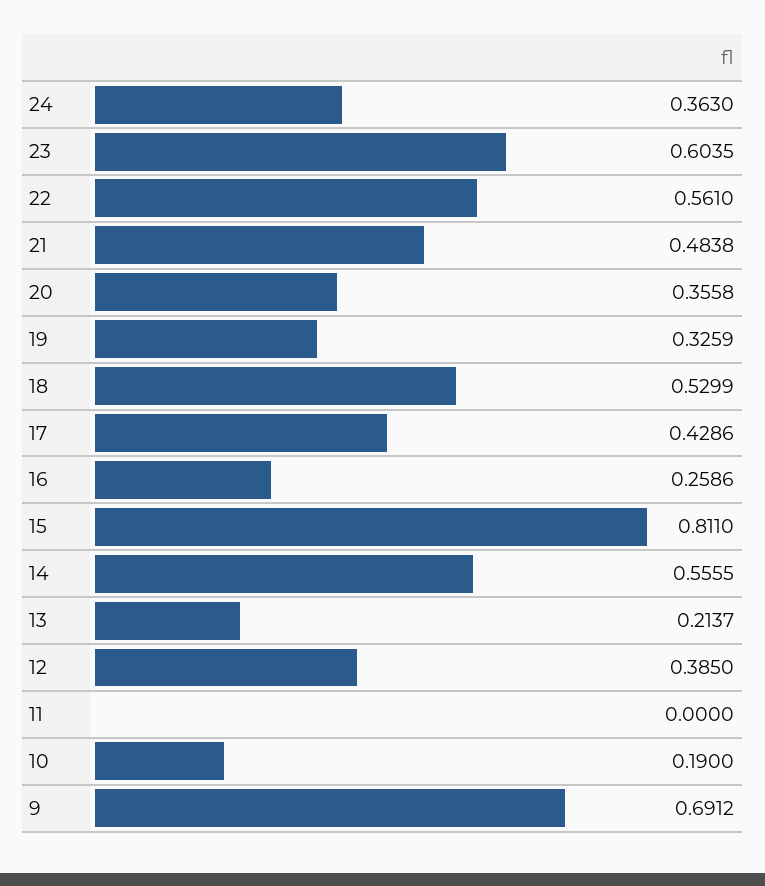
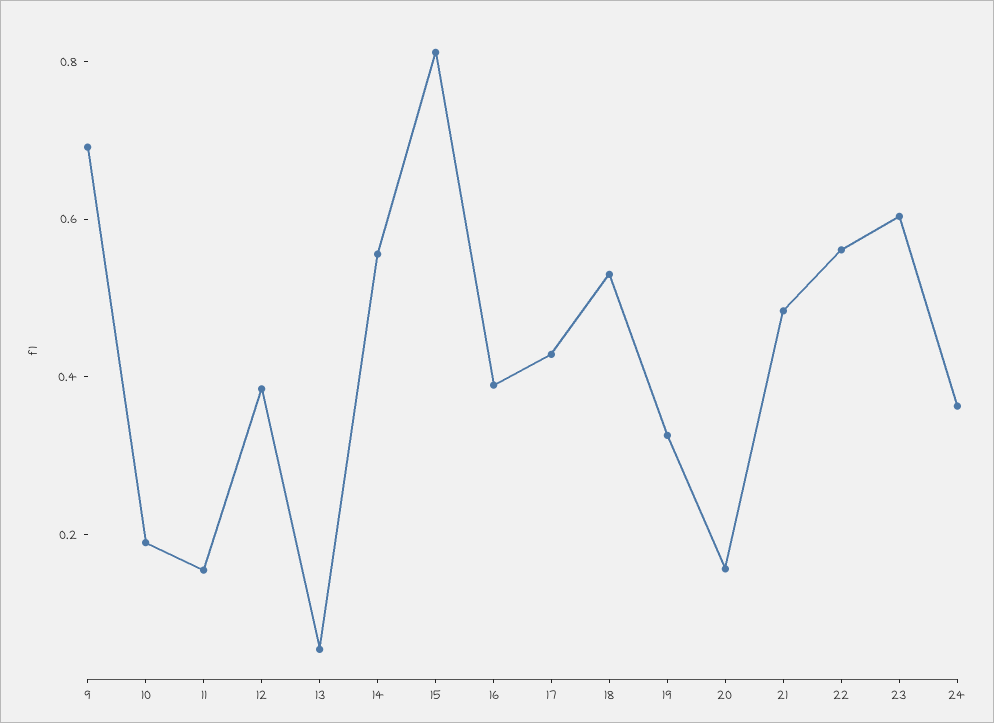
20: 0.3558 -> 0.15
16: 0.2586 -> 0.4
13: 0.2137 -> 0.05
11: 0 -> 0.15

